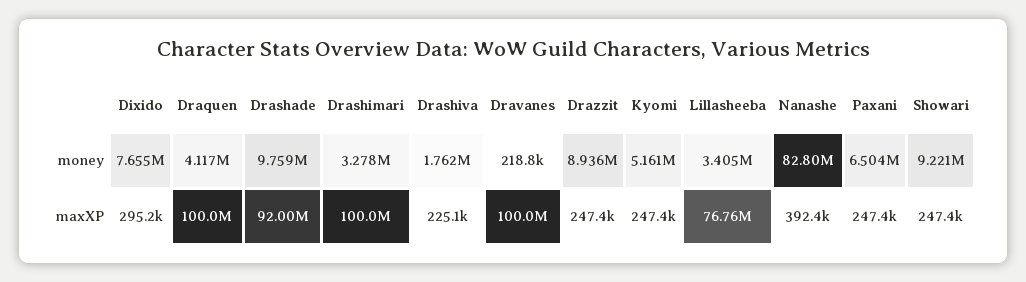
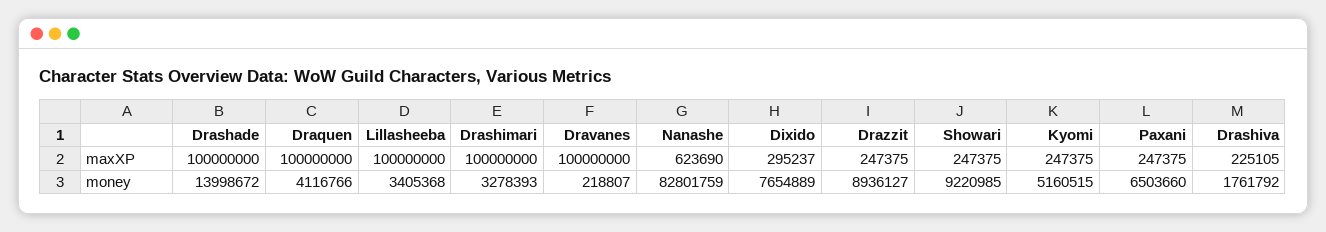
Drashade, money: 9759000 -> 13998672
Drashade, maxXP: 92000000 -> 100000000
Lillasheeba, maxXP: 76760000 -> 100000000
Nanashe, maxXP: 392400 -> 623690

